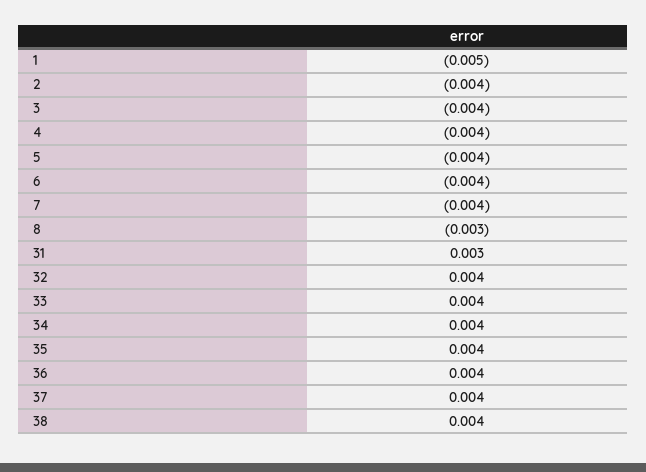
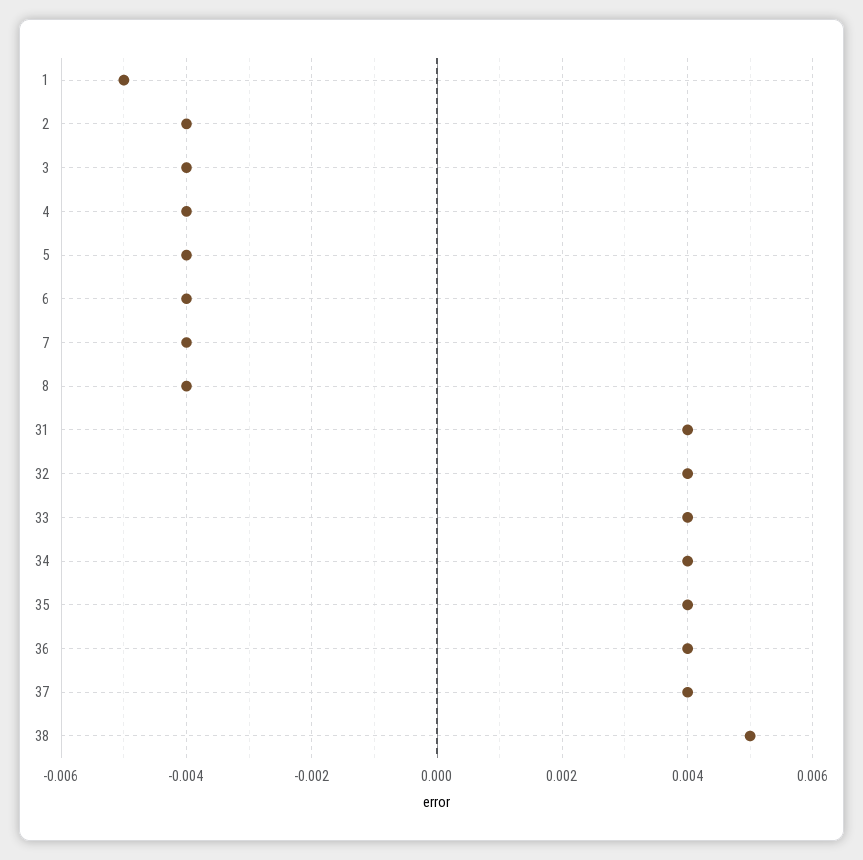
8: -0.003 -> -0.004
31: 0.003 -> 0.004
38: 0.004 -> 0.005

